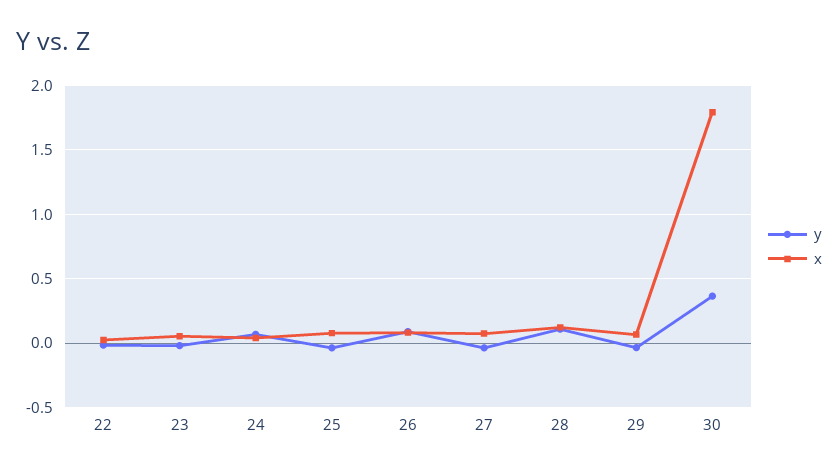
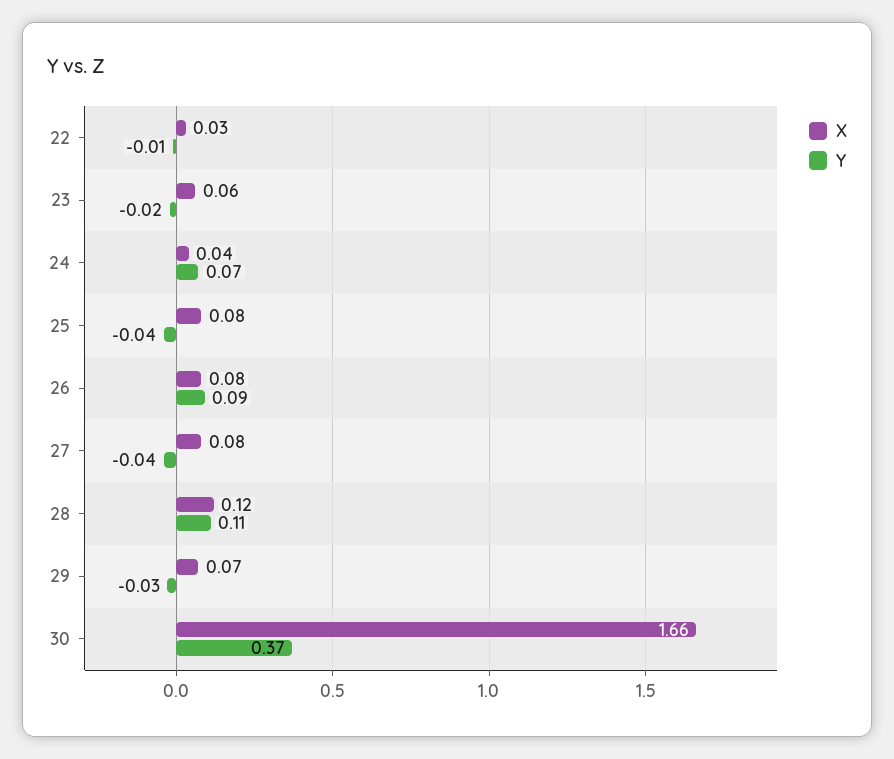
x, 30: 1.8 -> 1.66

